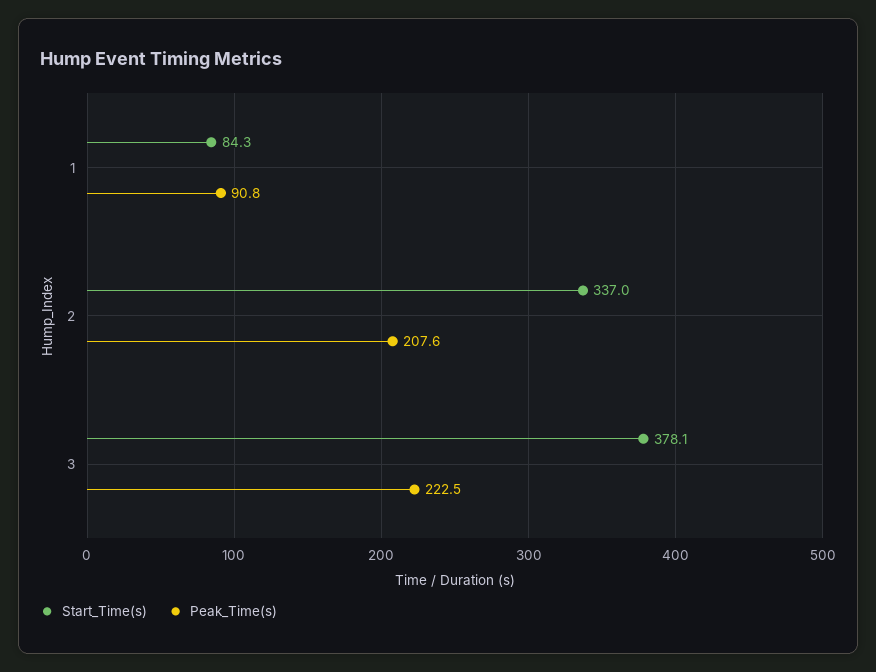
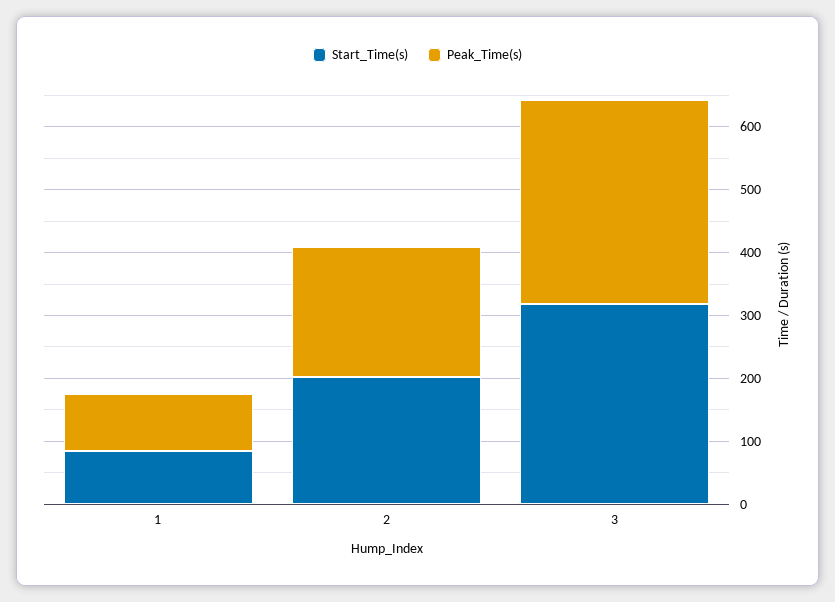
Start_Time(s), 2: 337 -> 200
Start_Time(s), 3: 378.1 -> 320
Peak_Time(s), 3: 222.5 -> 320

